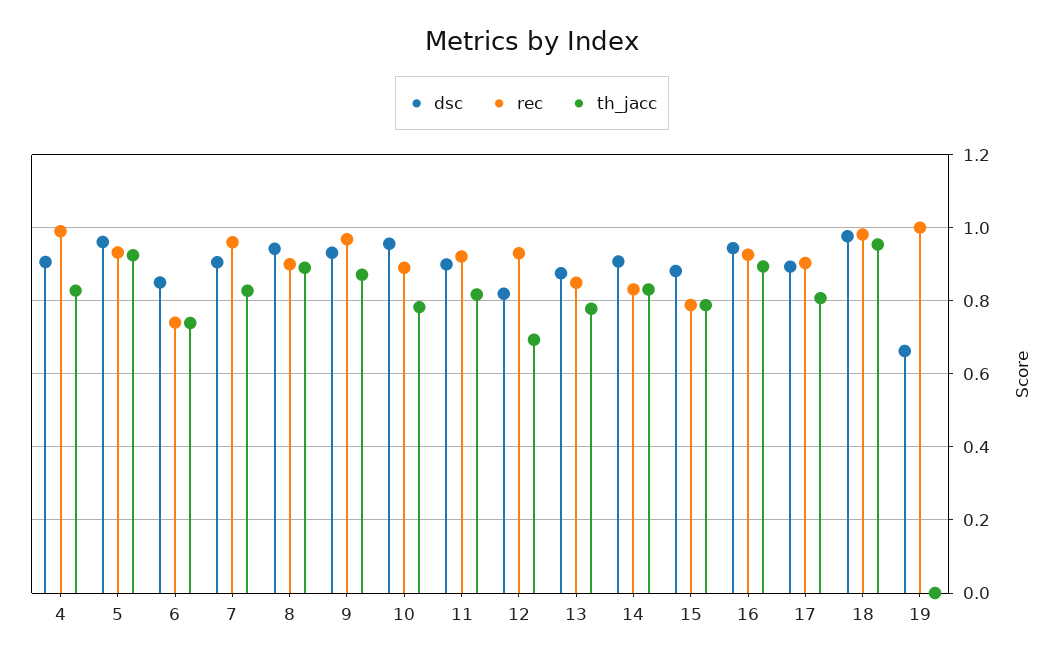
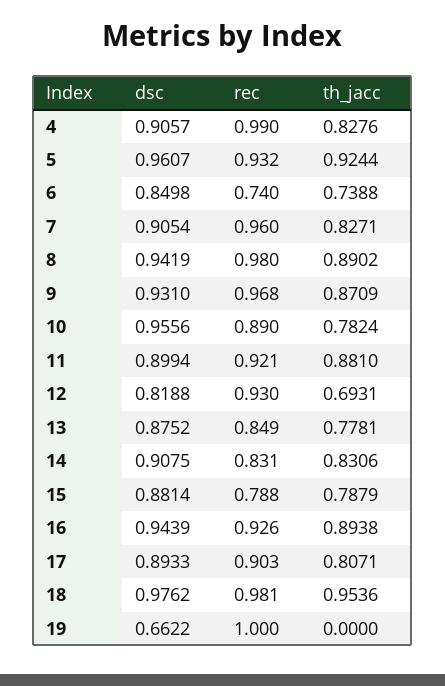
rec, 8: 0.9 -> 0.98
th_jacc, 11: 0.82 -> 0.881

